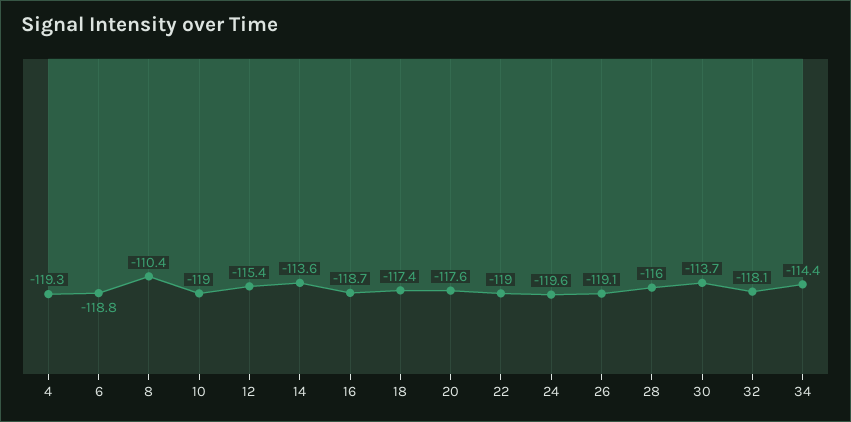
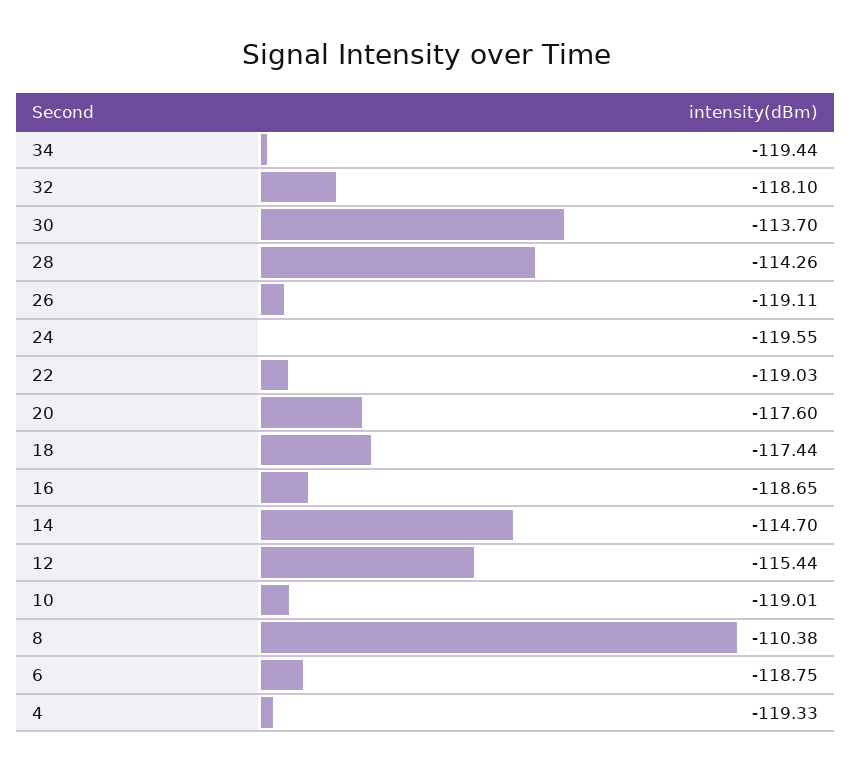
14: -113.6 -> -114.7
28: -116 -> -114.26
34: -114.4 -> -119.44

